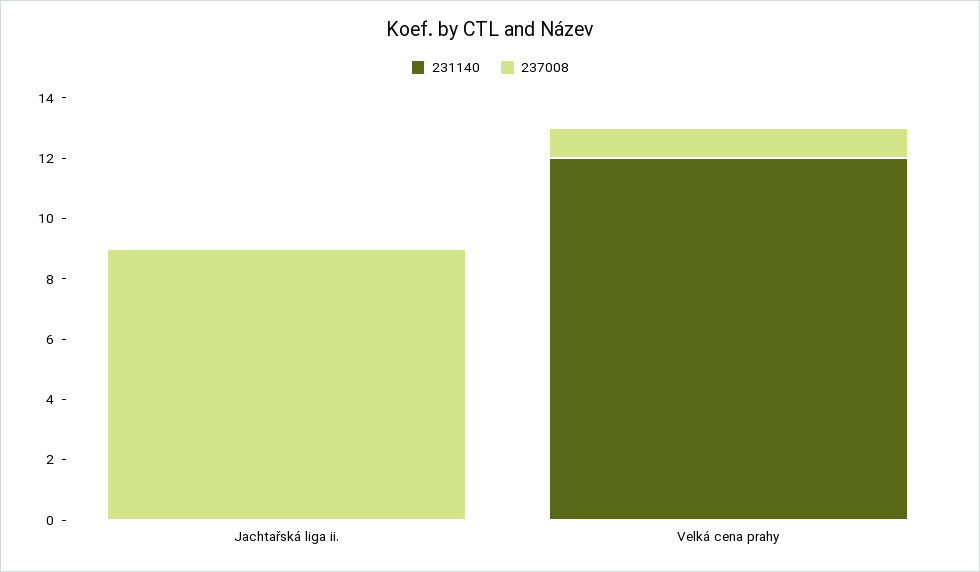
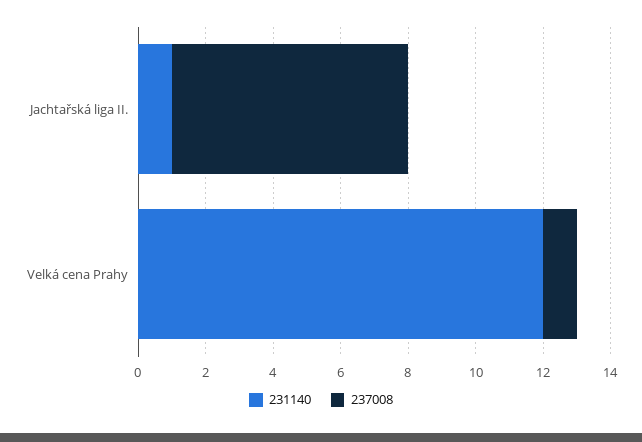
231140, Jachtařská liga ii.: 0 -> 1
237008, Jachtařská liga ii.: 9 -> 7

